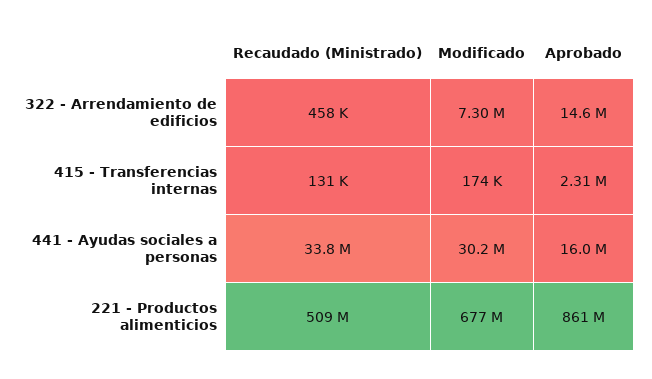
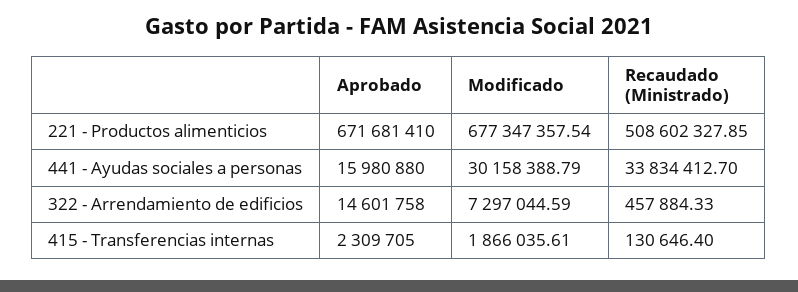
Modificado, 415 - Transferencias internas: 174000 -> 1866035.61
Aprobado, 221 - Productos alimenticios: 861000000 -> 671681410

